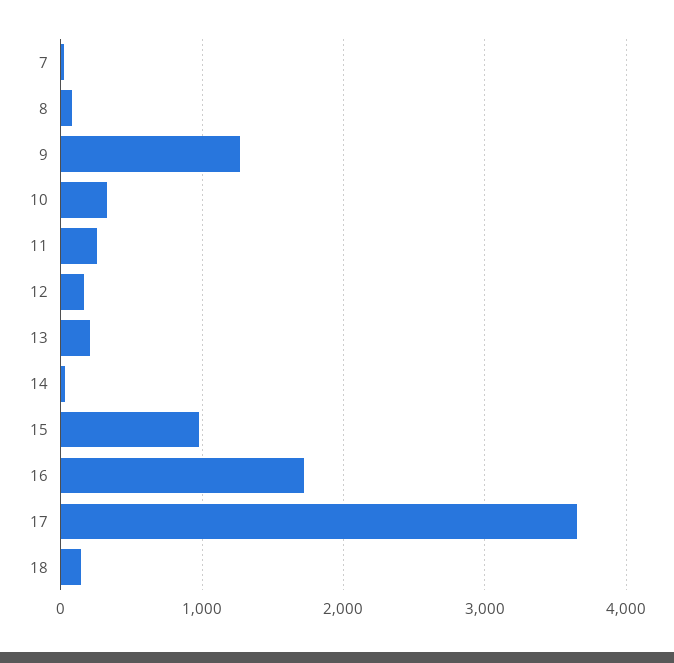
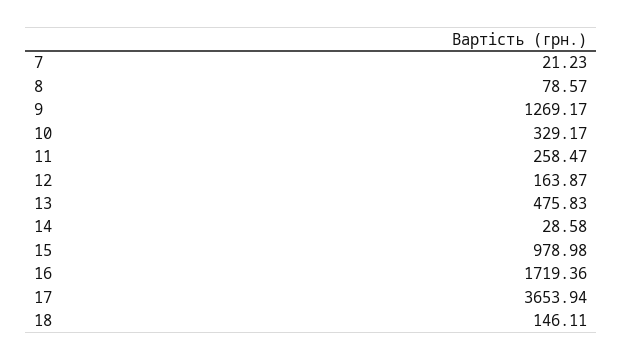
13: 200 -> 475.83

